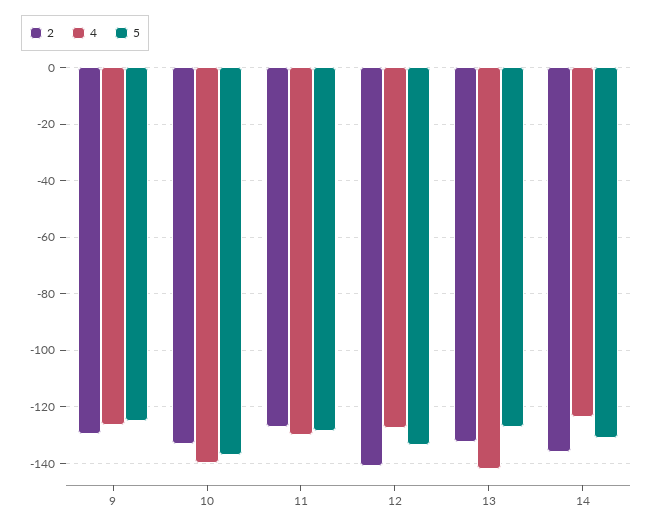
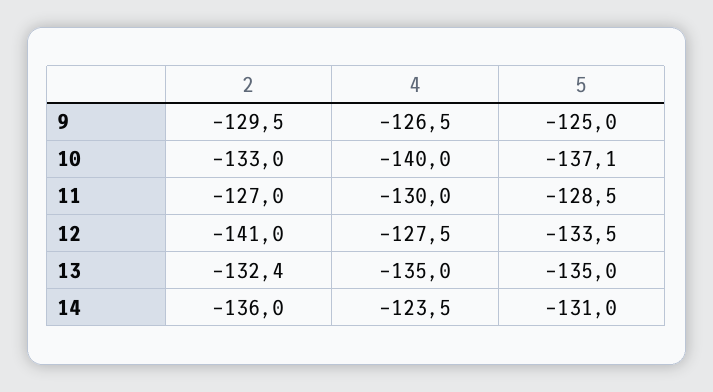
4, 13: -142.5 -> -135
5, 13: -127.5 -> -135

